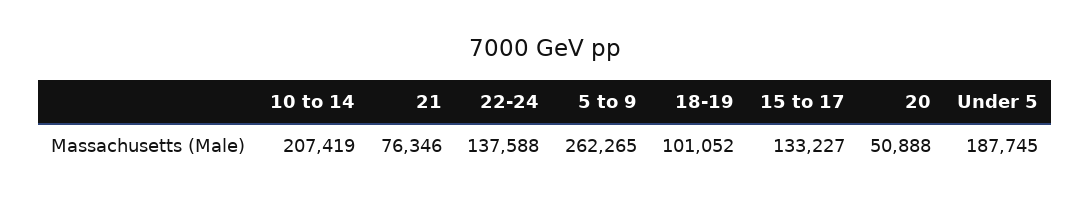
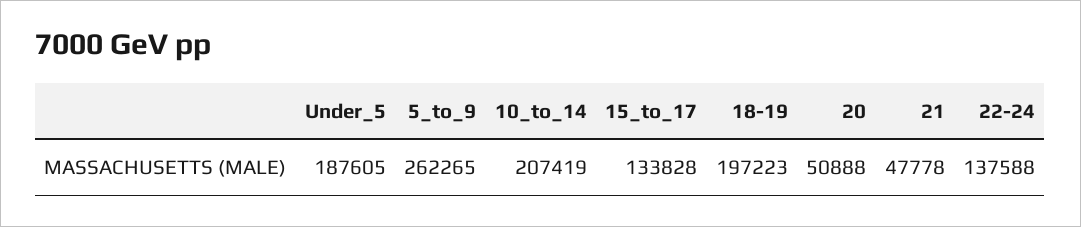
21: 76346 -> 47778
18-19: 101052 -> 197223
15 to 17: 133227 -> 133828
Under 5: 187745 -> 187605

